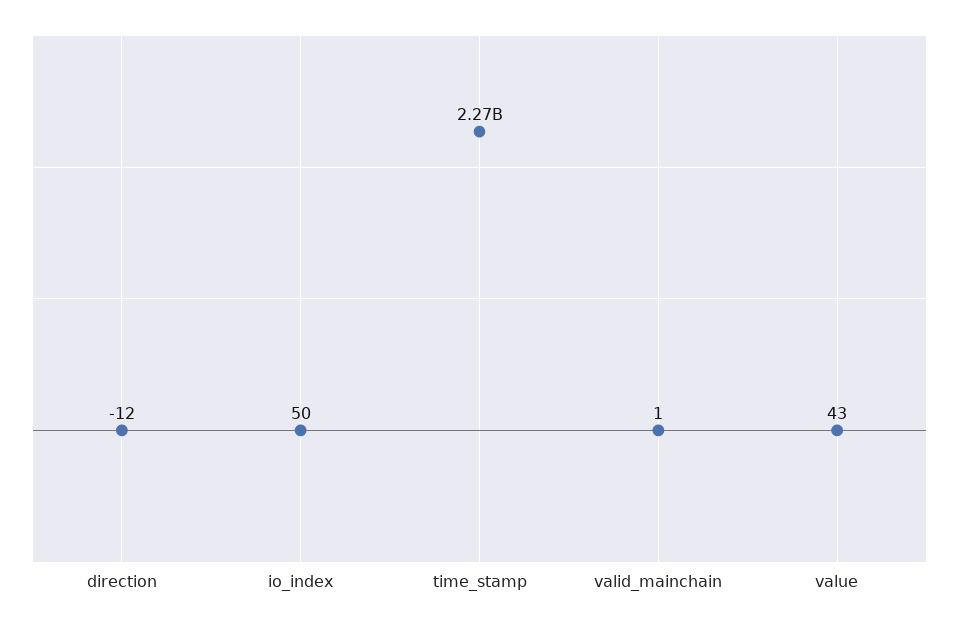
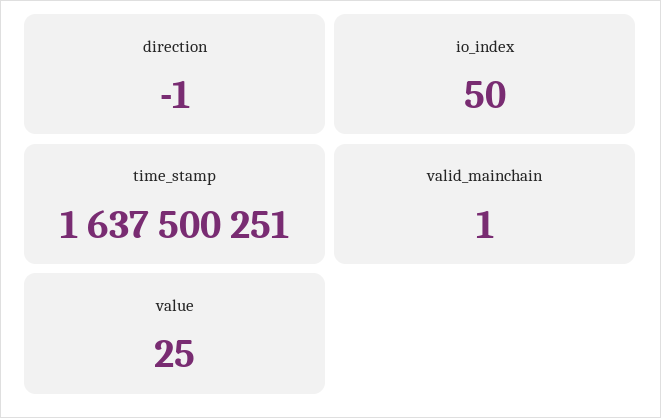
direction: -12 -> -1
time_stamp: 2270000000 -> 1637500251
value: 43 -> 25

